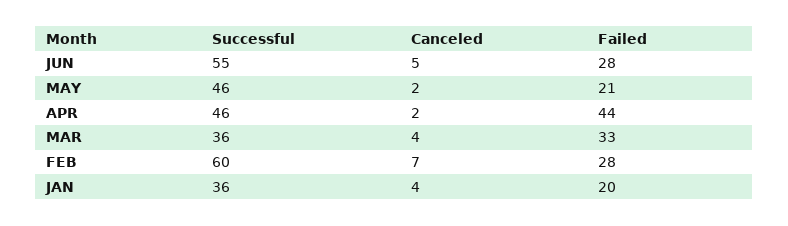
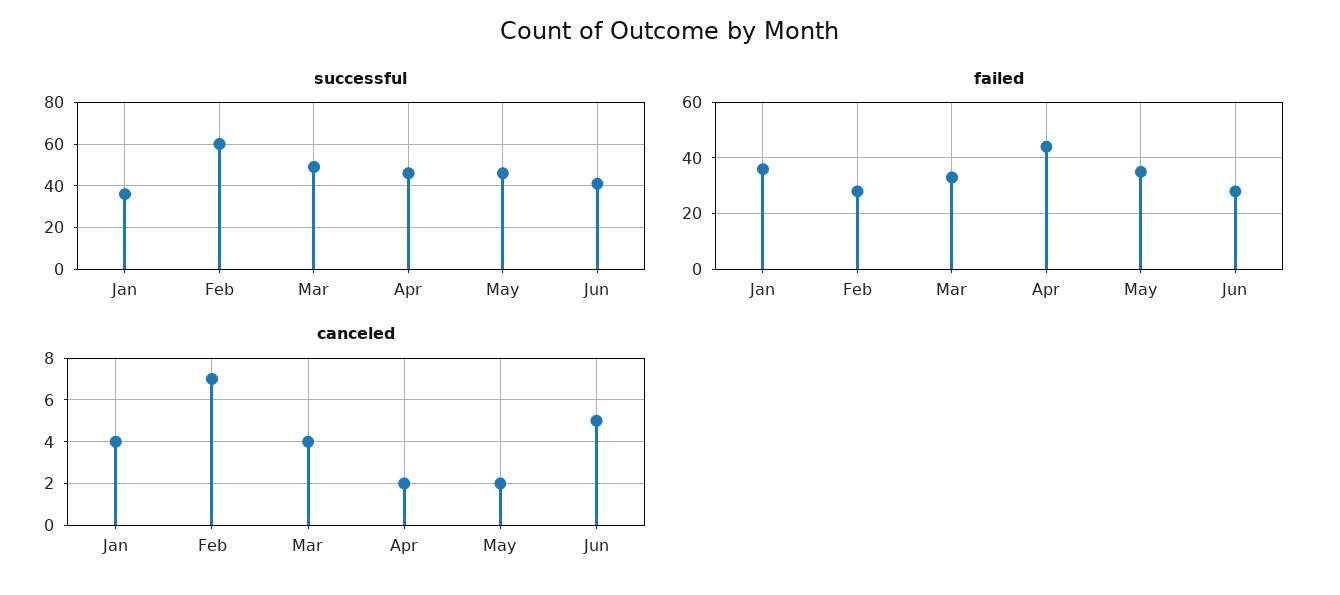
Successful, JUN: 55 -> 40
Failed, MAY: 21 -> 35
Successful, MAR: 36 -> 50
Failed, JAN: 20 -> 35

